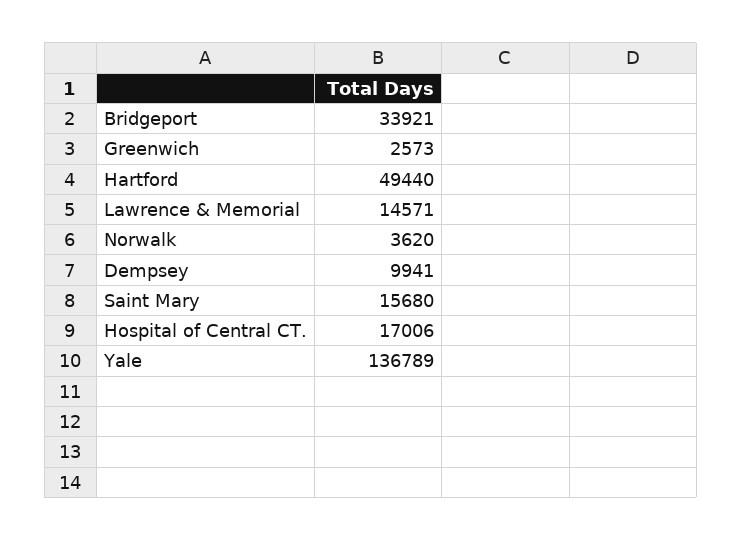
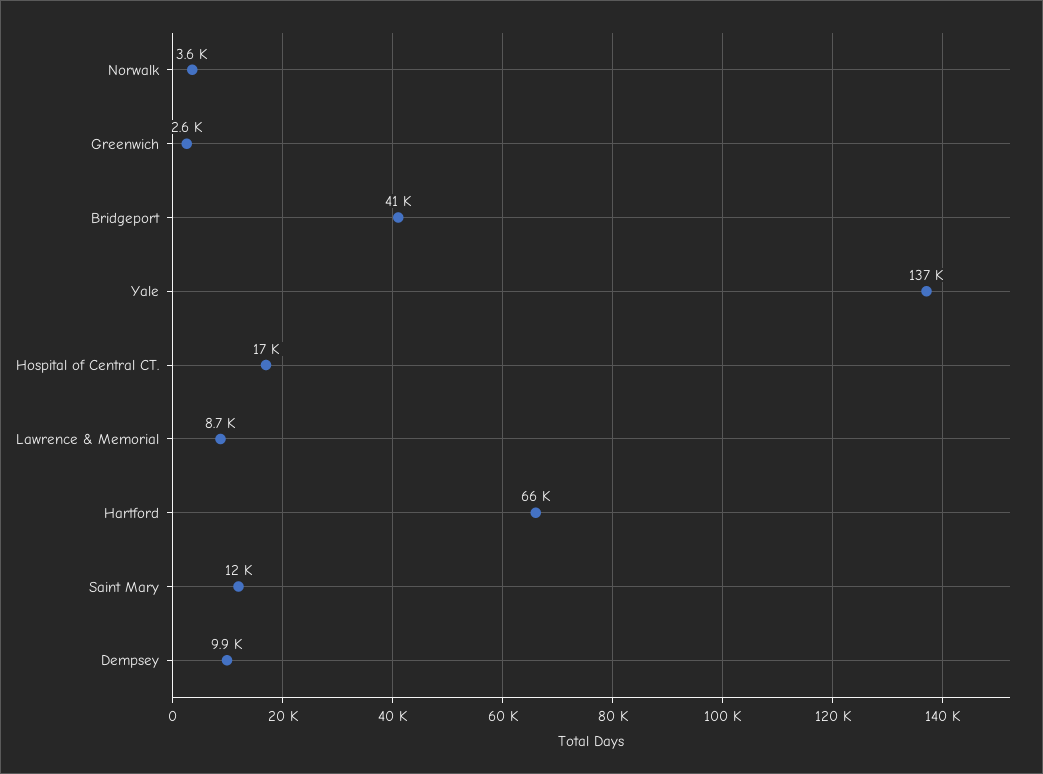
Bridgeport: 33921 -> 41000
Hartford: 49440 -> 66000
Lawrence & Memorial: 14571 -> 8700
Saint Mary: 15680 -> 12000

